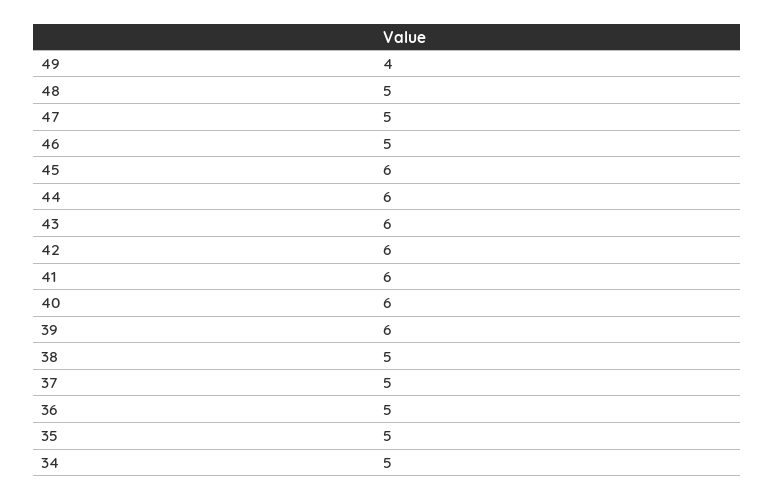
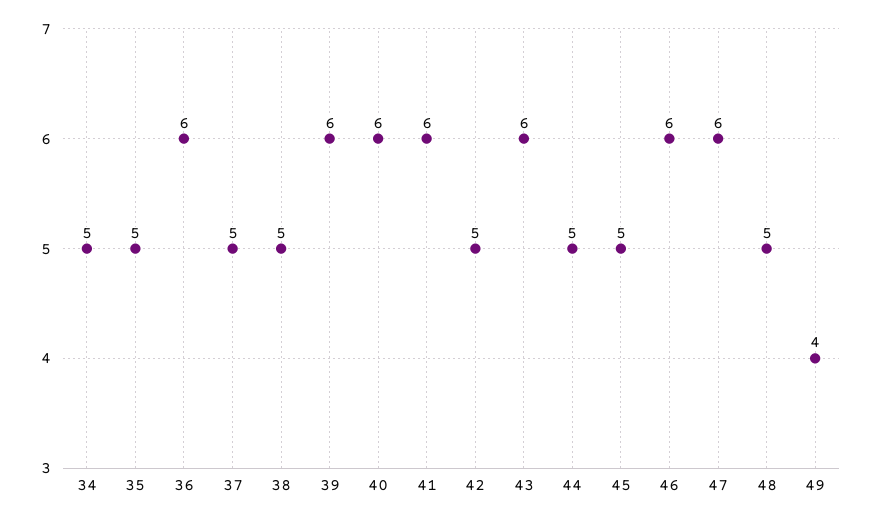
47: 5 -> 6
46: 5 -> 6
45: 6 -> 5
44: 6 -> 5
42: 6 -> 5
36: 5 -> 6

